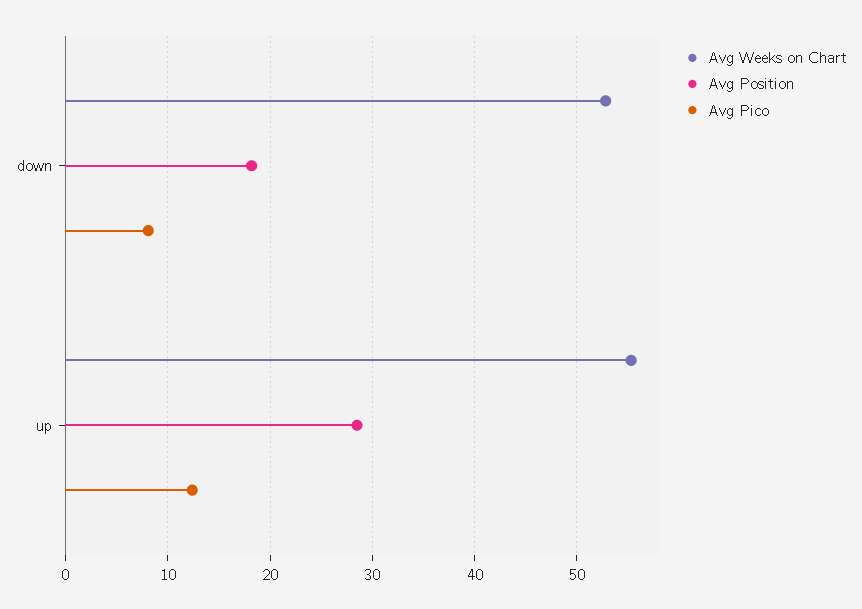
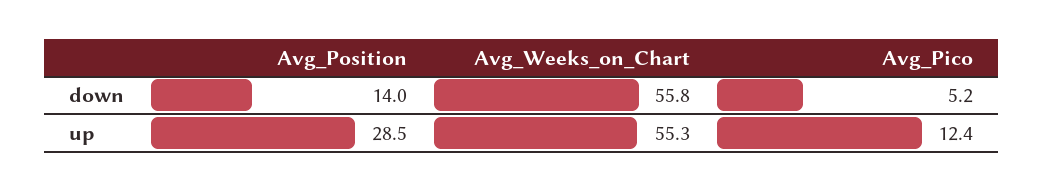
Avg Weeks on Chart, down: 53 -> 55.8
Avg Position, down: 18 -> 14
Avg Pico, down: 8 -> 5.2

